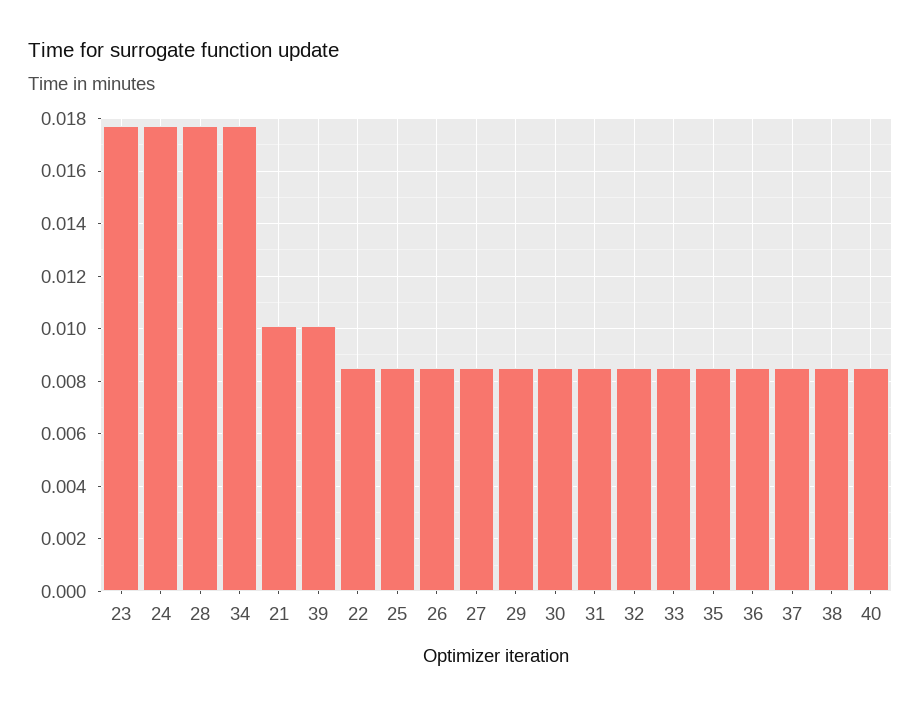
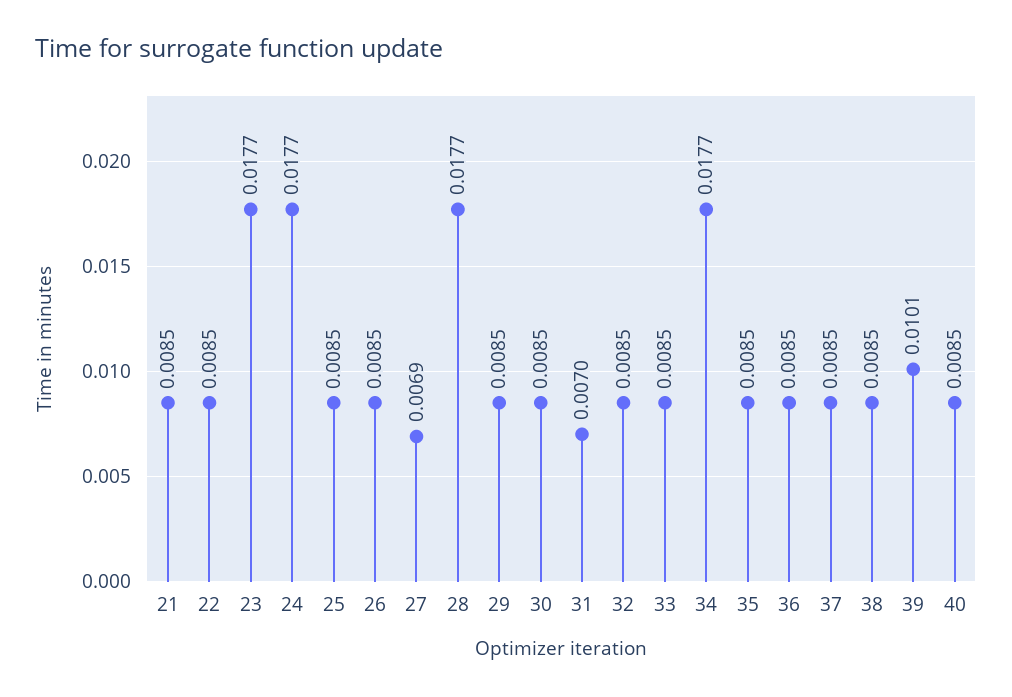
21: 0.01 -> 0.0085
27: 0.0085 -> 0.0069
31: 0.0085 -> 0.007

